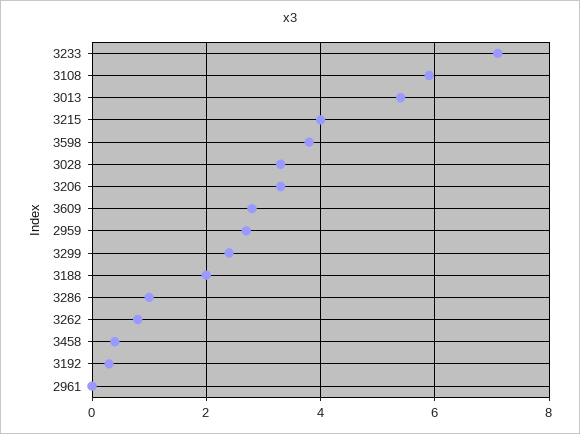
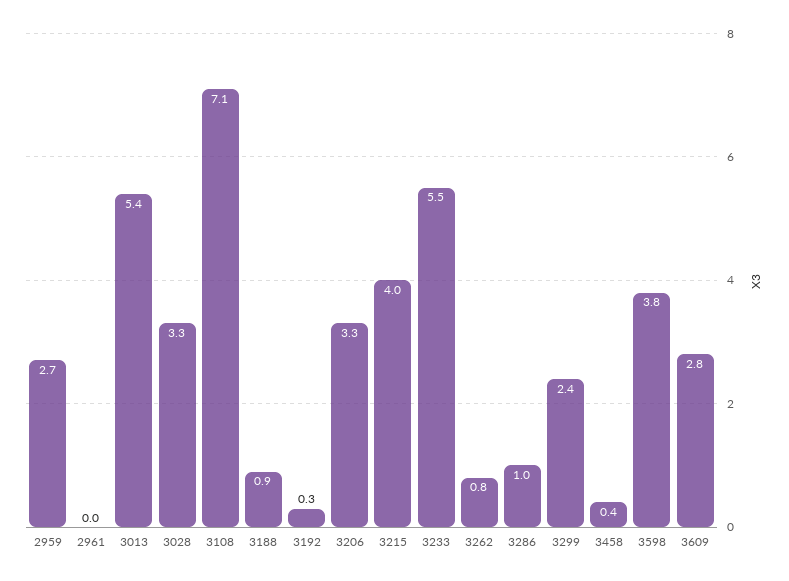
3233: 7 -> 5.5
3108: 6 -> 7.1
3188: 2 -> 0.9

